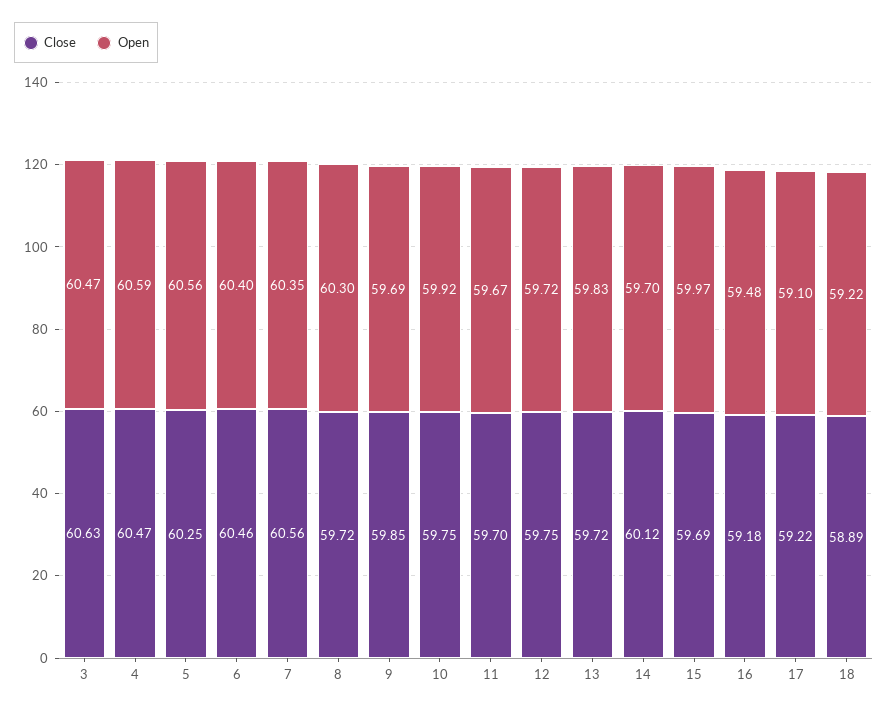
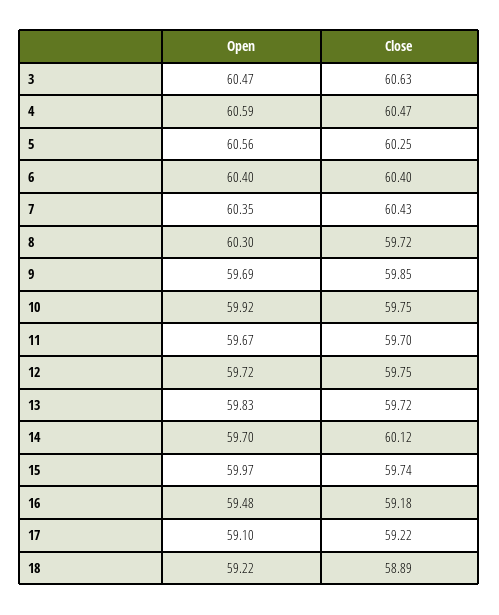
Close, 6: 60.46 -> 60.4
Close, 7: 60.56 -> 60.43
Close, 15: 59.69 -> 59.74

